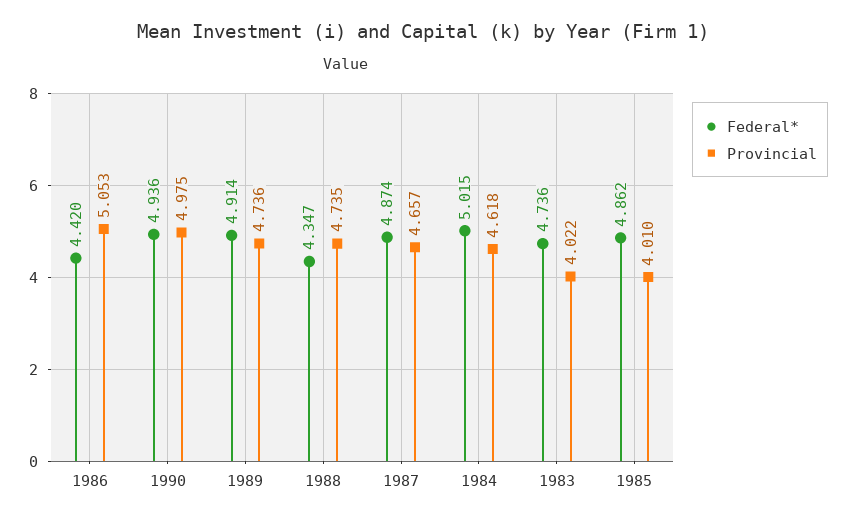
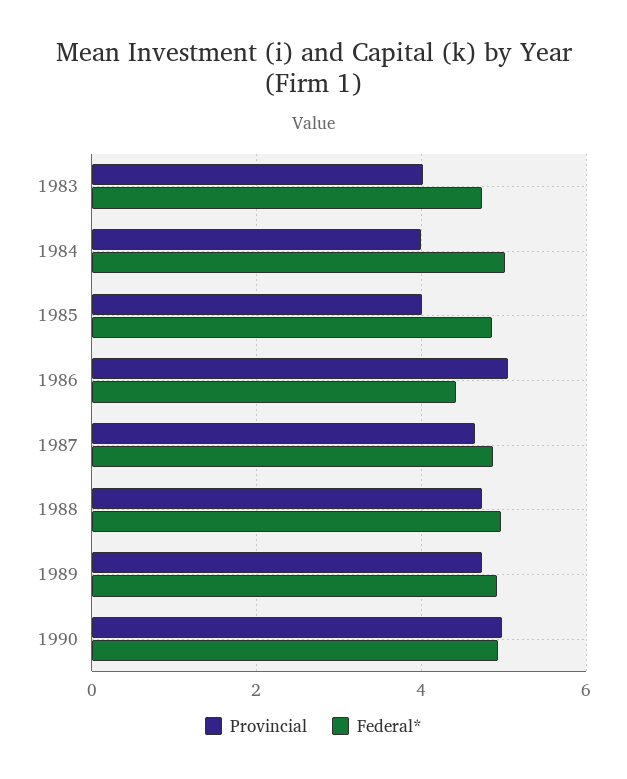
Federal*, 1988: 4.347 -> 5
Provincial, 1984: 4.618 -> 4

